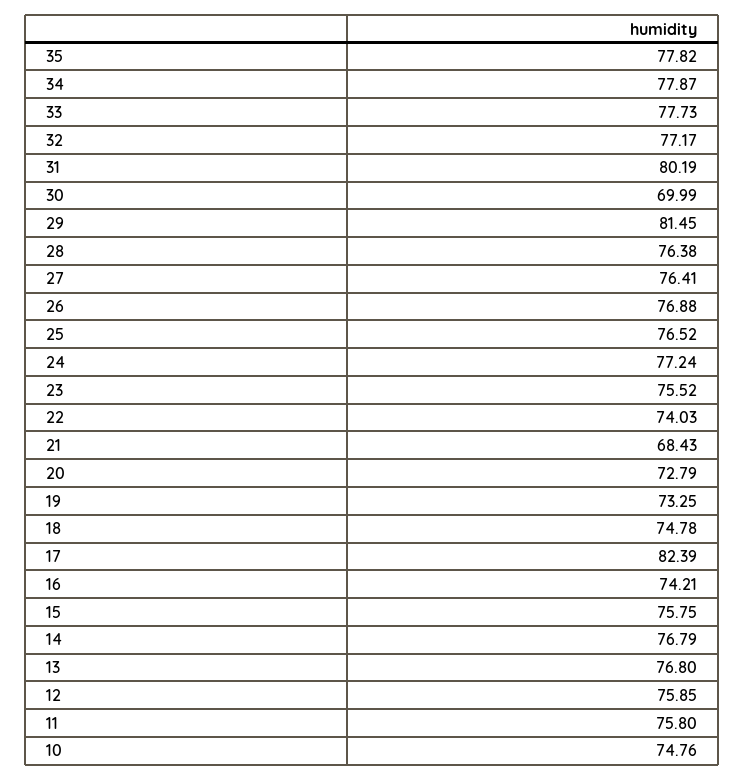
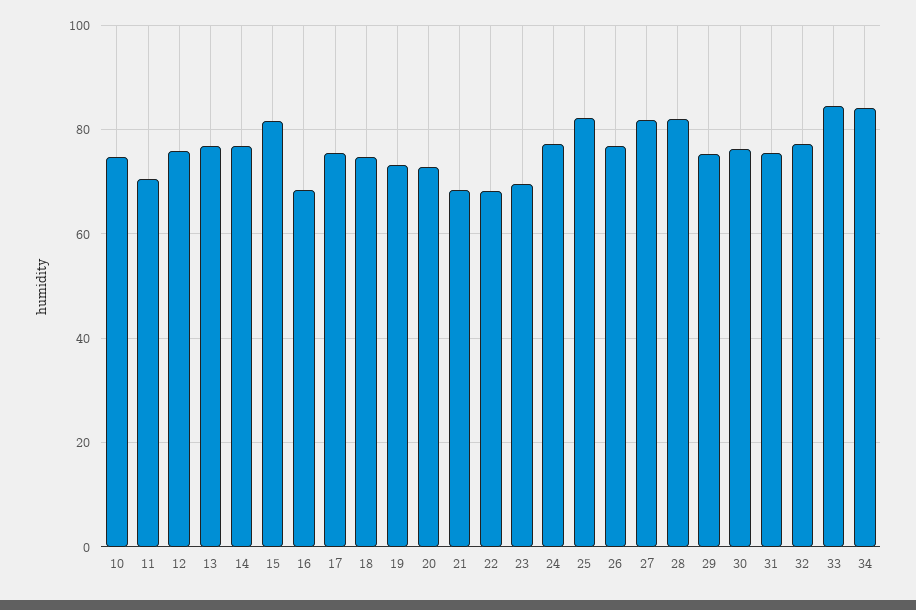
35: 77.82 -> none
34: 77.87 -> 84
33: 77.73 -> 84
31: 80.19 -> 76
30: 69.99 -> 76
29: 81.45 -> 76
28: 76.38 -> 82
27: 76.41 -> 82
25: 76.52 -> 82
23: 75.52 -> 70
22: 74.03 -> 68
17: 82.39 -> 76
16: 74.21 -> 68
15: 75.75 -> 82
11: 75.8 -> 70

